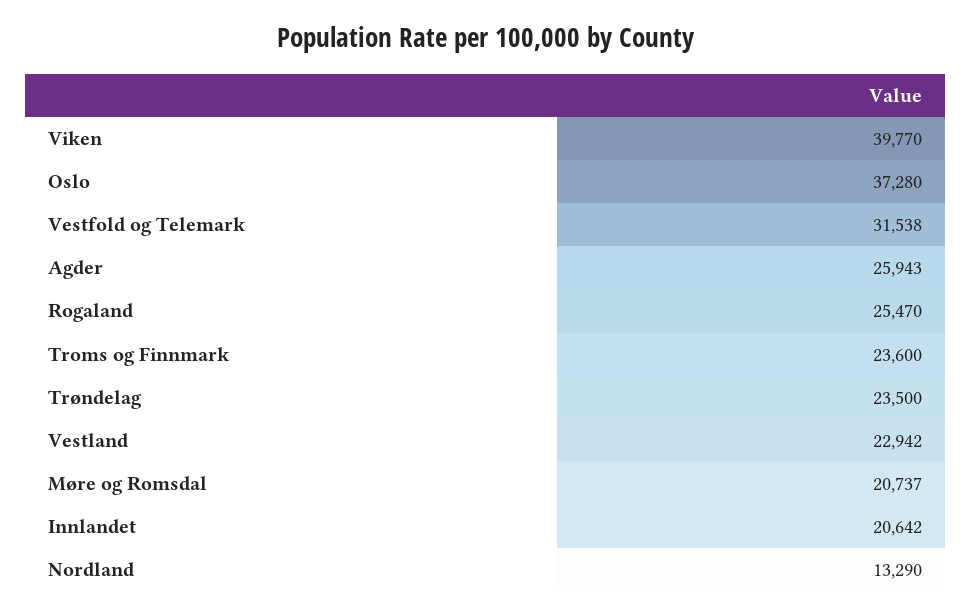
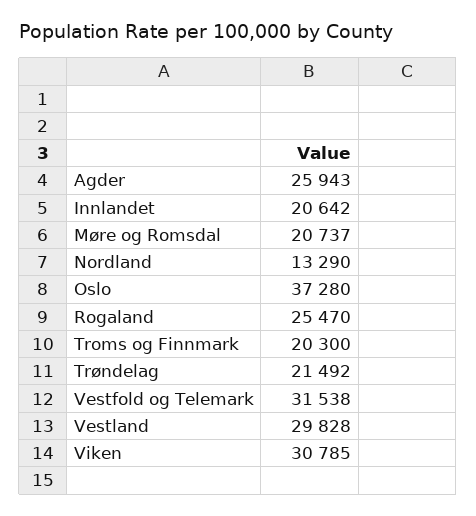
Viken: 39770 -> 30785
Troms og Finnmark: 23600 -> 20300
Trøndelag: 23500 -> 21492
Vestland: 22942 -> 29828

